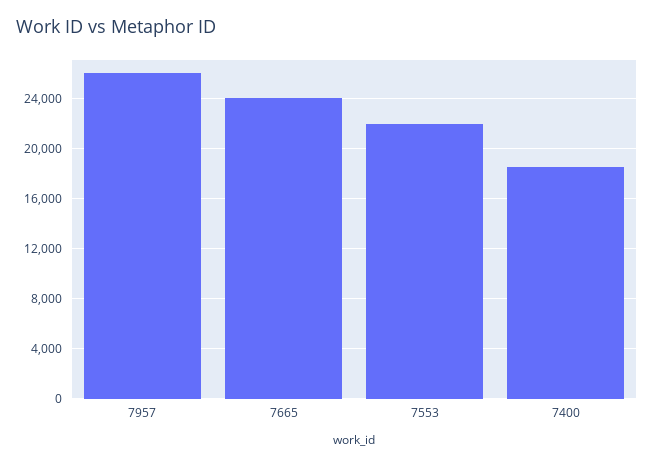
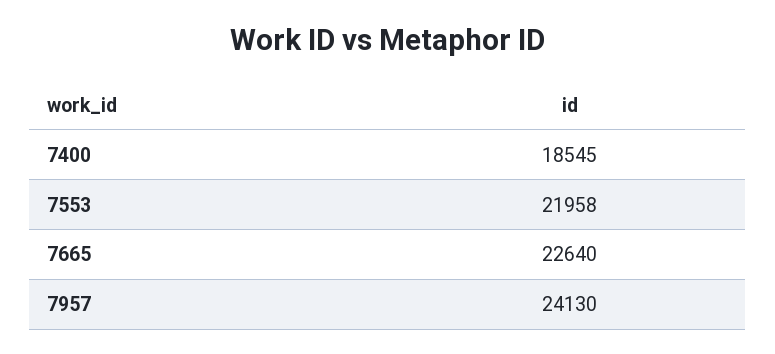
7957: 26000 -> 24130
7665: 24000 -> 22640

